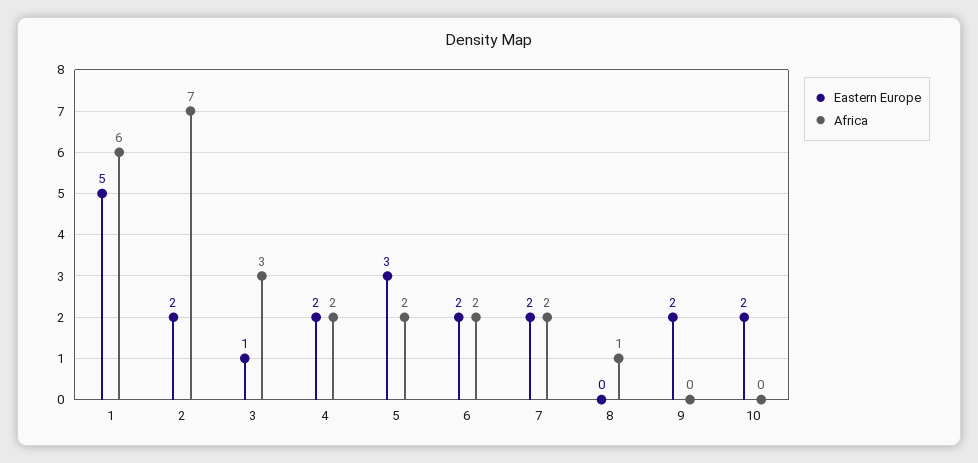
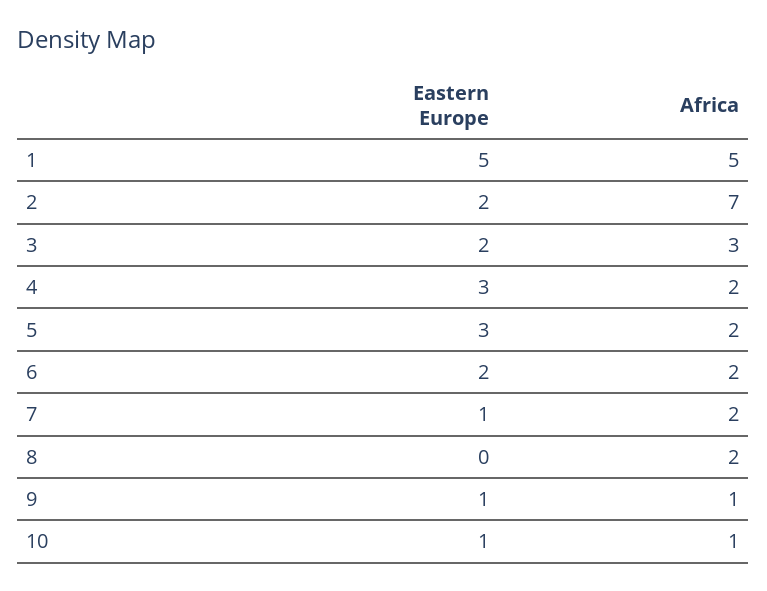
Africa, 1: 6 -> 5
Eastern Europe, 3: 1 -> 2
Eastern Europe, 4: 2 -> 3
Eastern Europe, 7: 2 -> 1
Africa, 8: 1 -> 2
Eastern Europe, 9: 2 -> 1
Africa, 9: 0 -> 1
Eastern Europe, 10: 2 -> 1
Africa, 10: 0 -> 1

